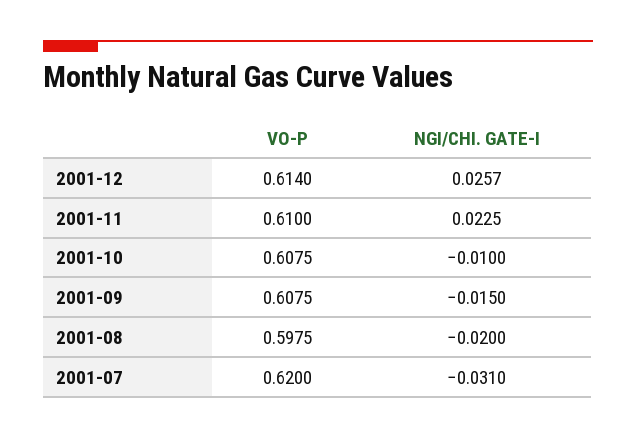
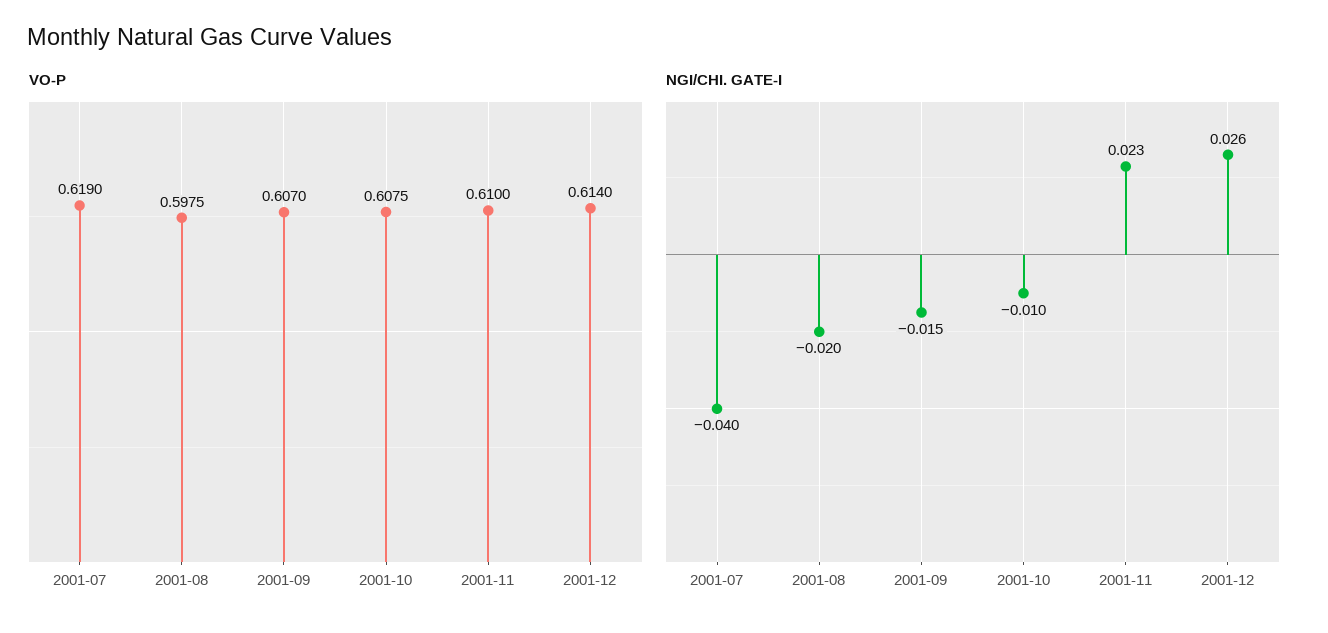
VO-P, 2001-09: 0.6075 -> 0.607
VO-P, 2001-07: 0.62 -> 0.619
NGI/CHI. GATE-I, 2001-07: -0.031 -> -0.04

